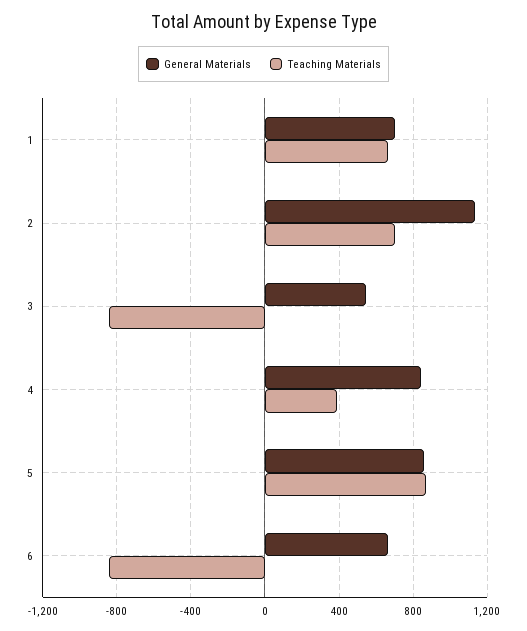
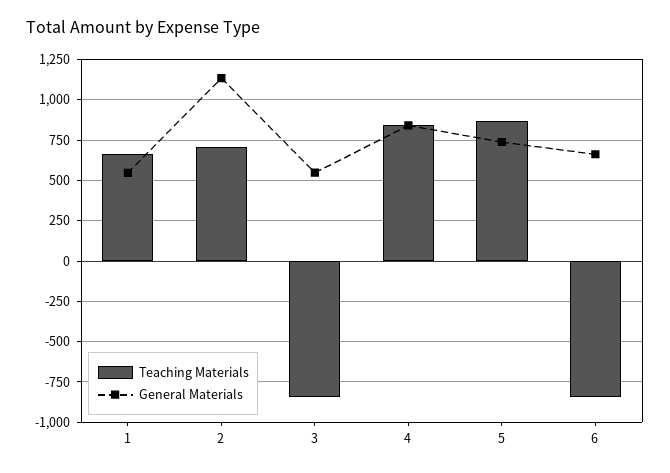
General Materials, 1: 700 -> 550
Teaching Materials, 4: 400 -> 850
General Materials, 5: 850 -> 750

